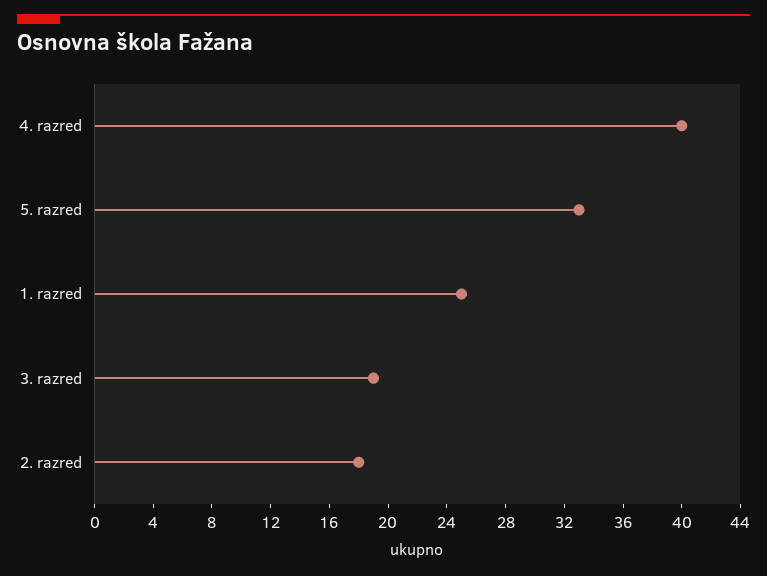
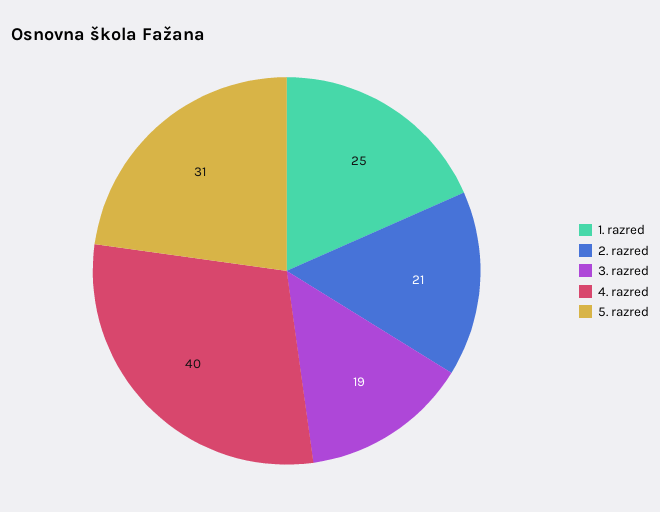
5. razred: 33 -> 31
2. razred: 18 -> 21

